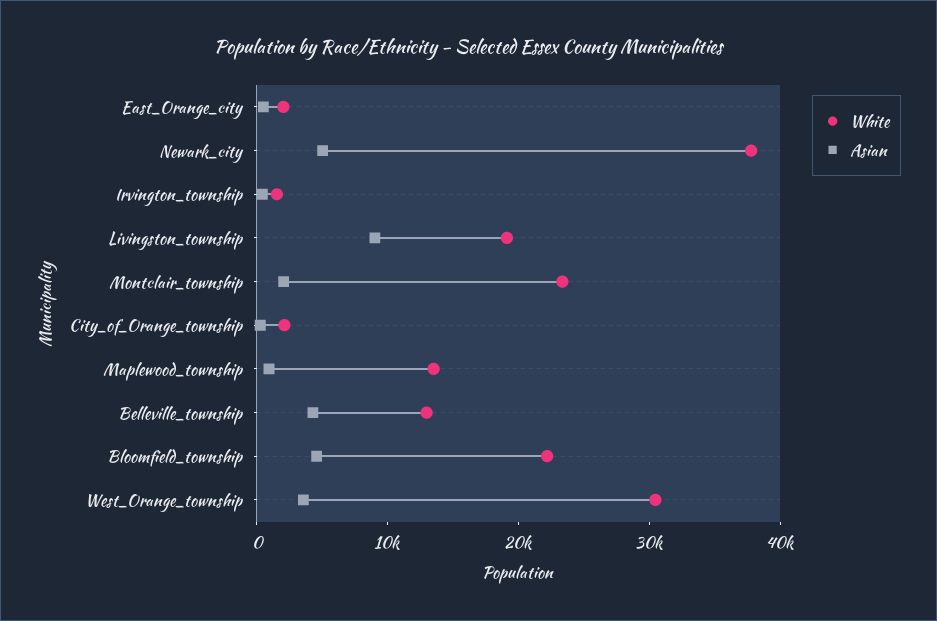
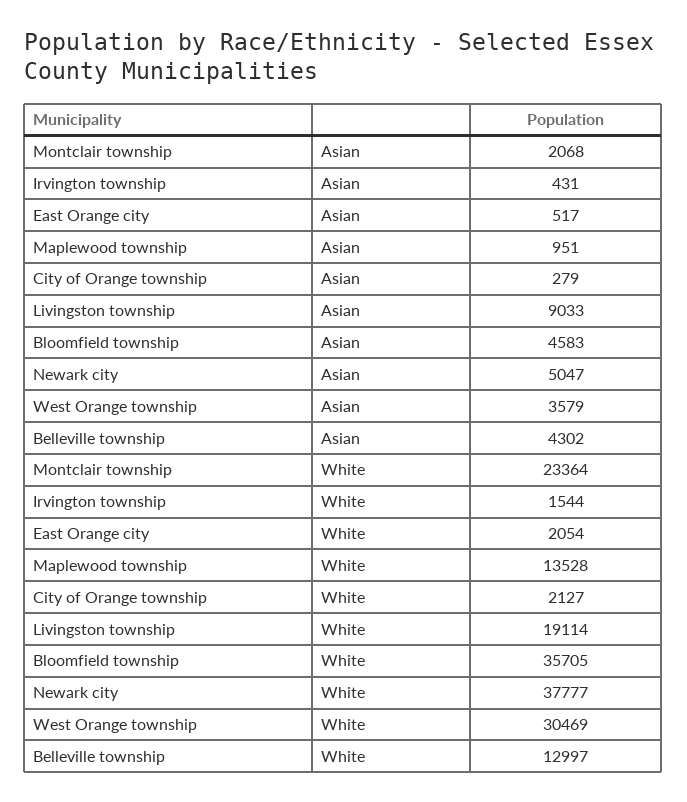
White, Bloomfield_township: 22000 -> 35705

